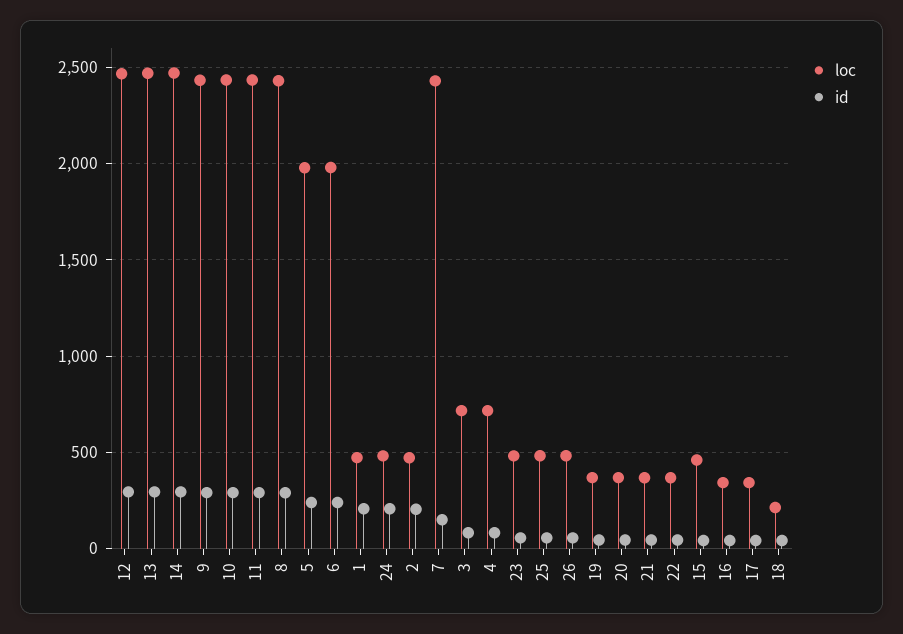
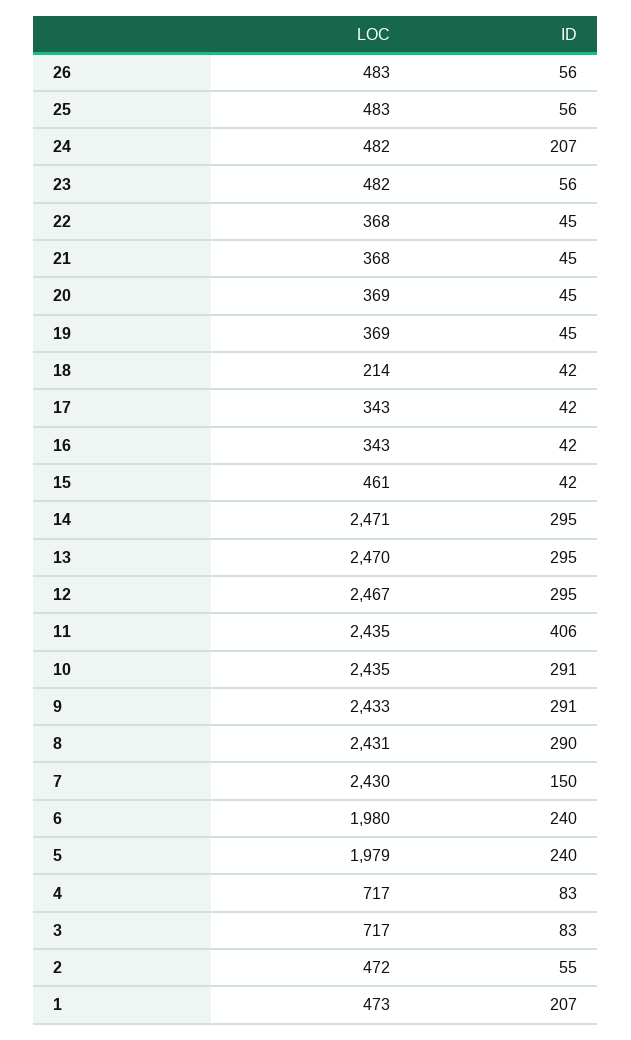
id, 11: 300 -> 406
id, 2: 200 -> 55

